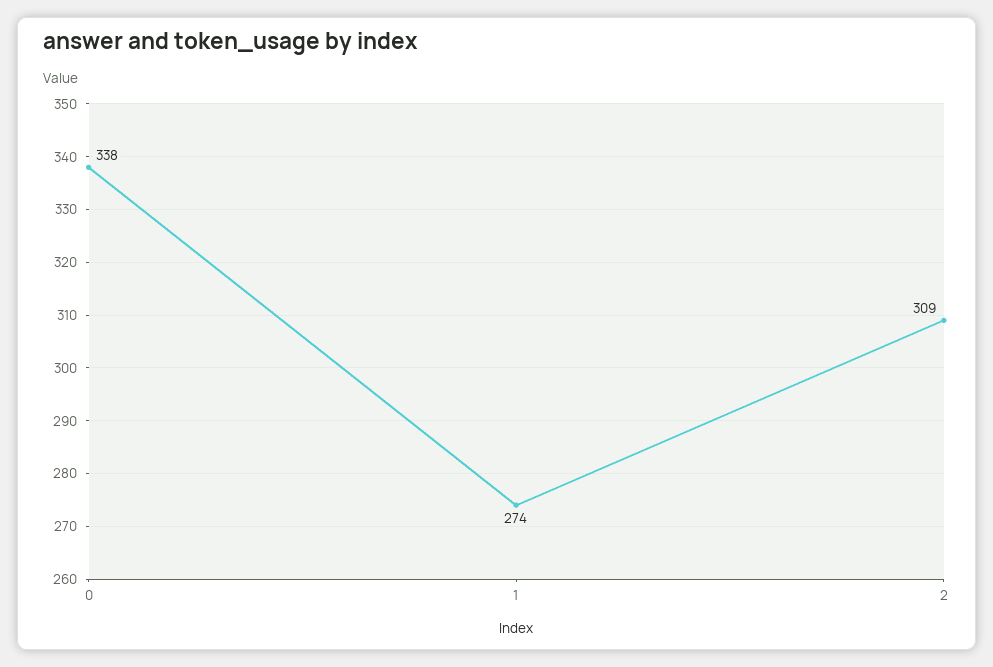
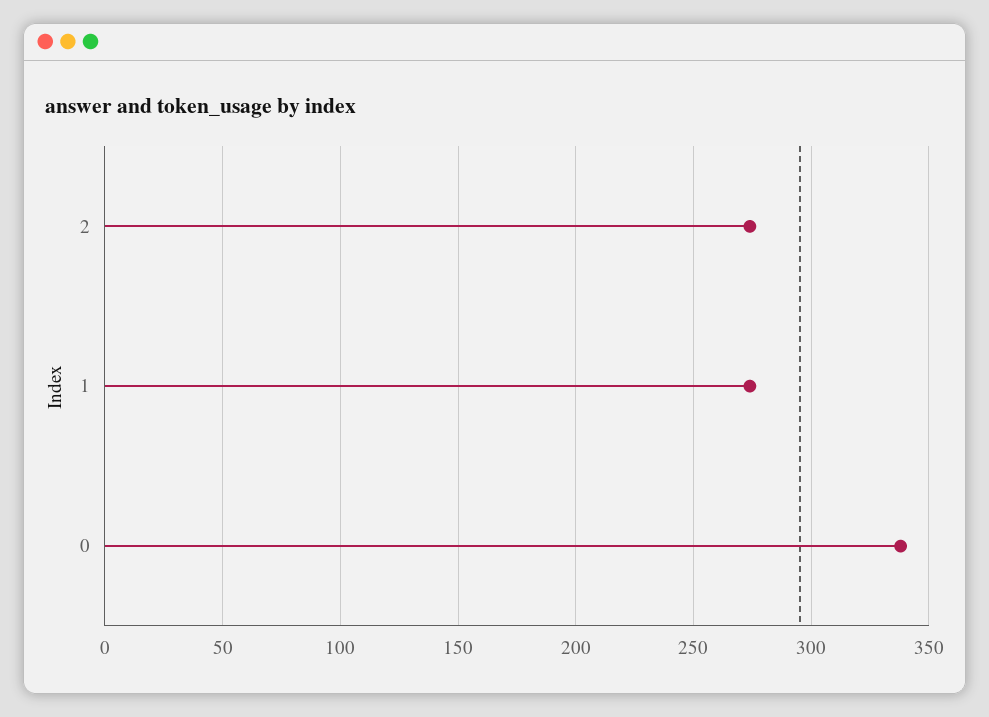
2: 309 -> 275

